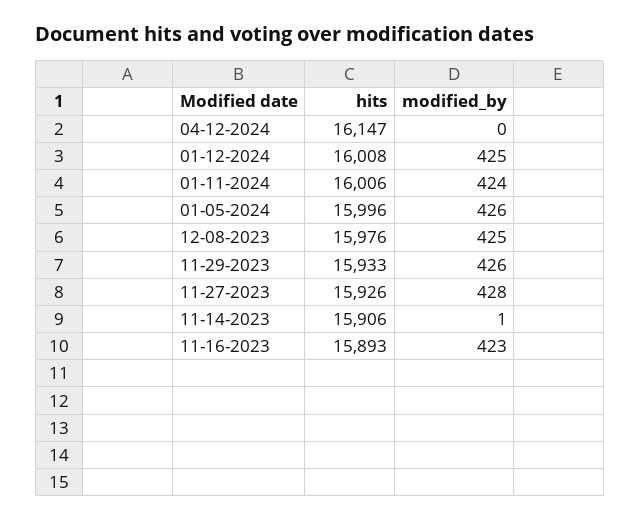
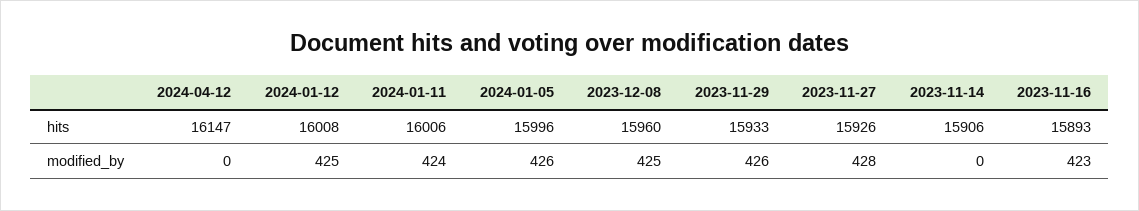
hits, 12-08-2023: 15976 -> 15960
modified_by, 11-14-2023: 1 -> 0

